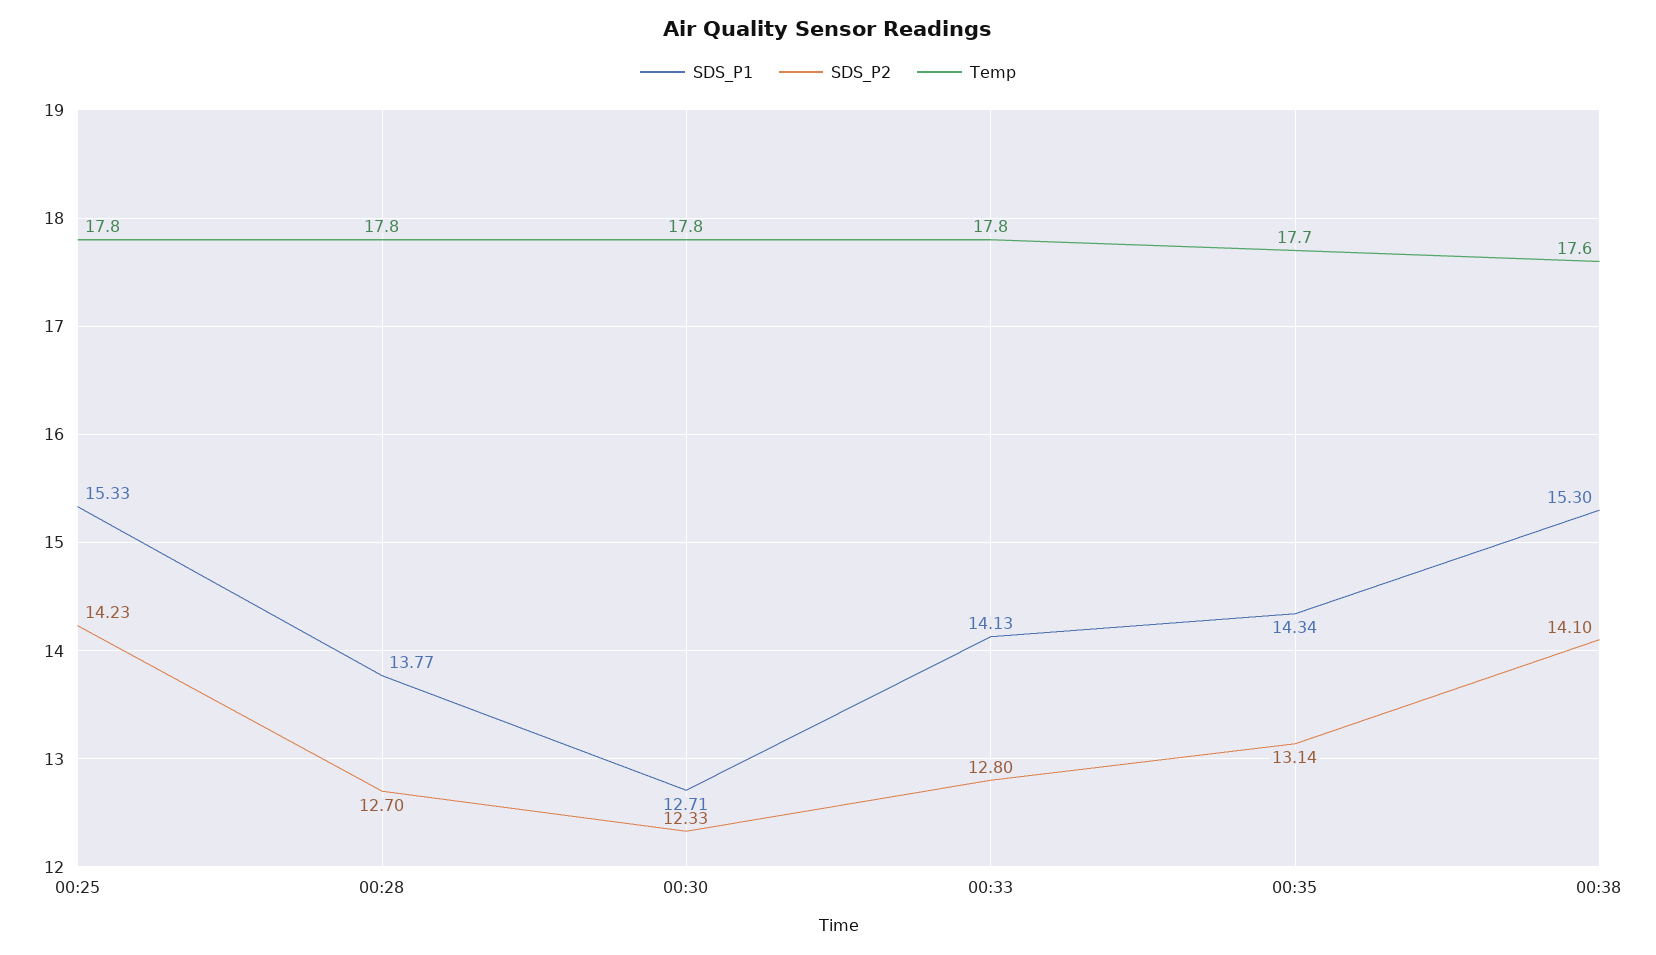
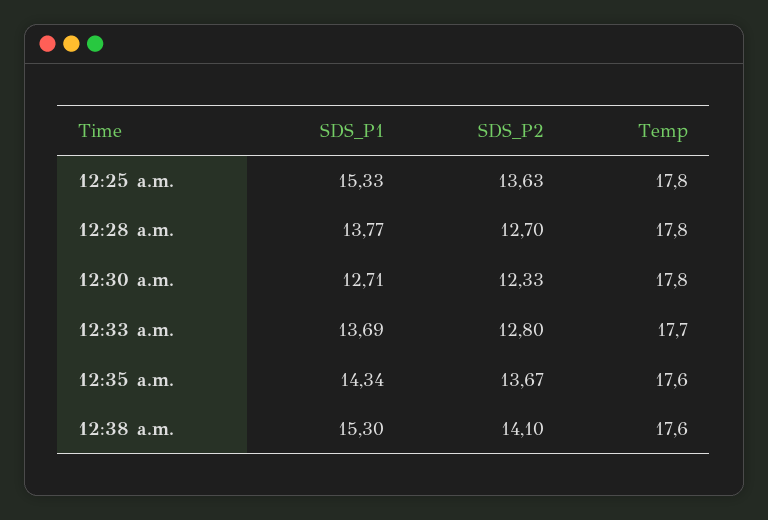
SDS_P2, 00:25: 14.23 -> 13.63
SDS_P1, 00:33: 14.13 -> 13.69
Temp, 00:33: 17.8 -> 17.7
SDS_P2, 00:35: 13.14 -> 13.67
Temp, 00:35: 17.7 -> 17.6

